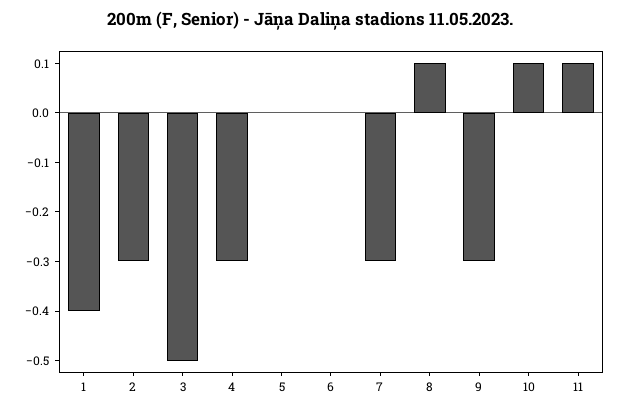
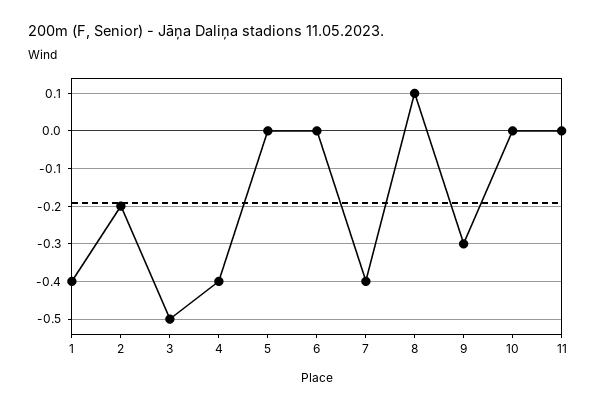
2: -0.3 -> -0.2
4: -0.3 -> -0.4
7: -0.3 -> -0.4
10: 0.1 -> 0
11: 0.1 -> 0

